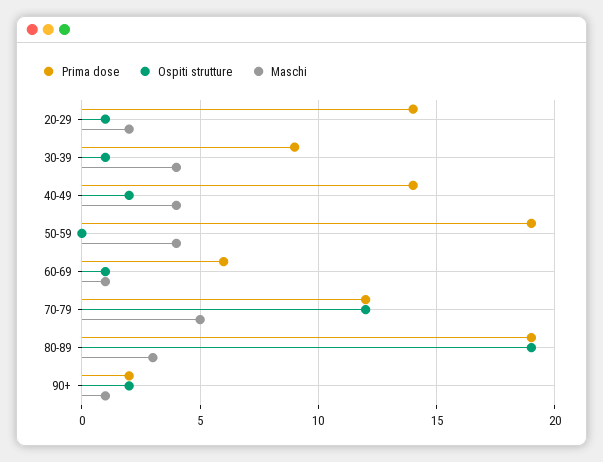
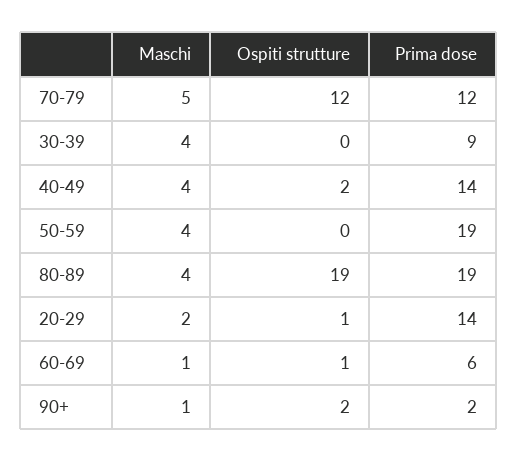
Ospiti strutture, 30-39: 1 -> 0
Maschi, 80-89: 3 -> 4

